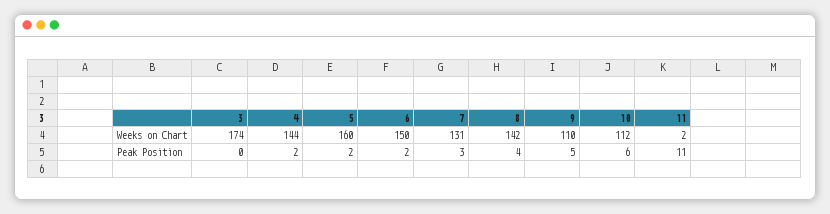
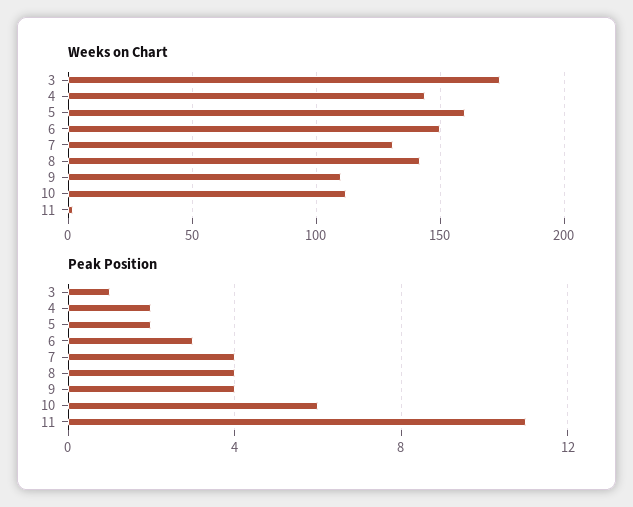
Peak Position, 3: 0 -> 1
Peak Position, 6: 2 -> 3
Peak Position, 7: 3 -> 4
Peak Position, 9: 5 -> 4

